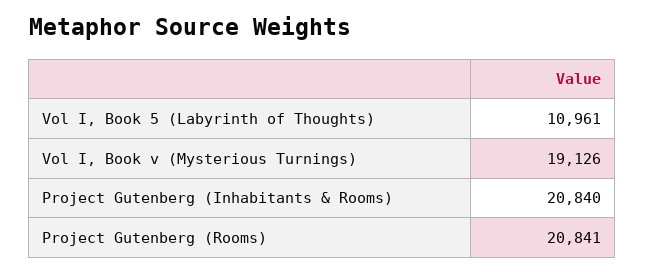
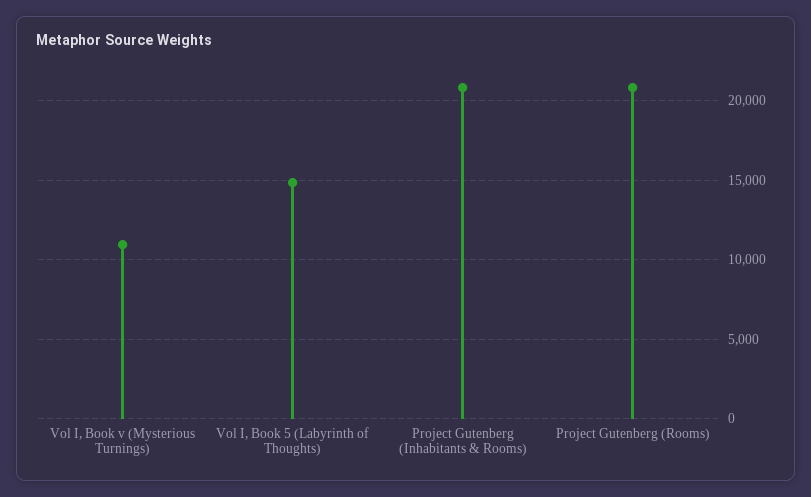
Vol I, Book 5 (Labyrinth of Thoughts): 10961 -> 15000
Vol I, Book v (Mysterious Turnings): 19126 -> 11000

